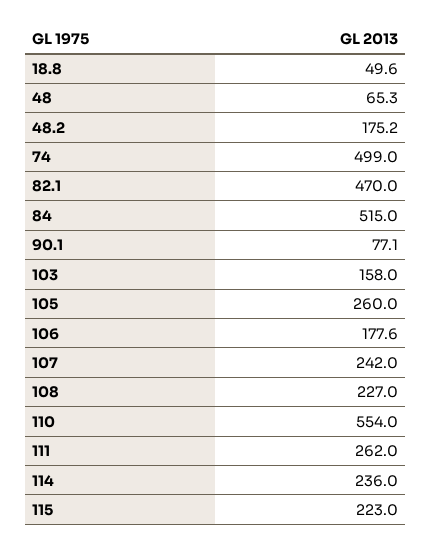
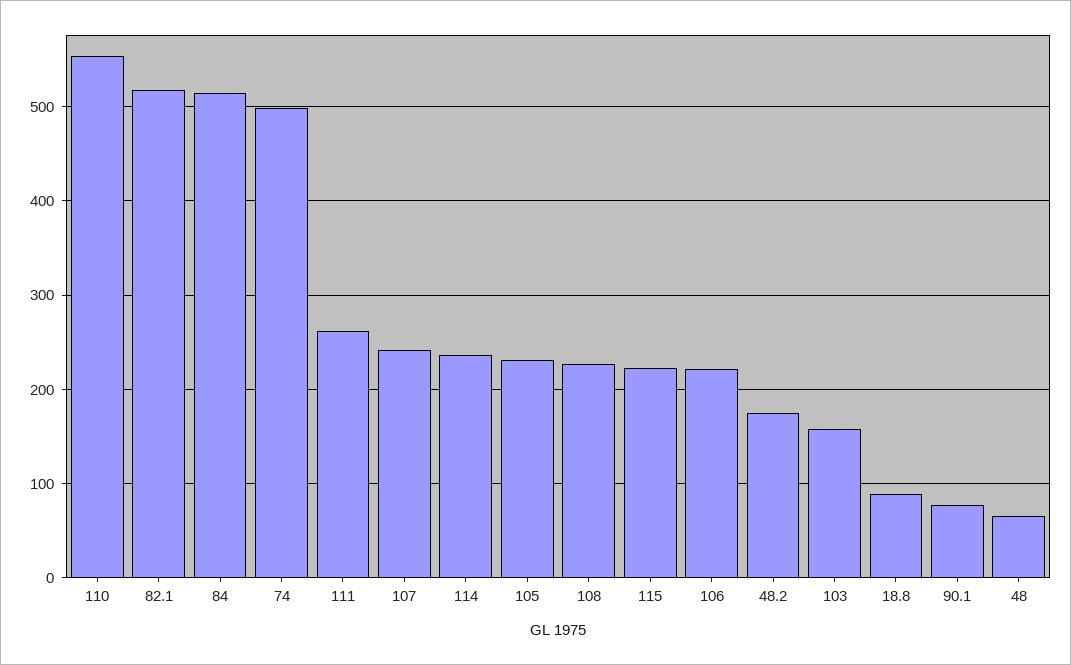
18.8: 49.6 -> 90
82.1: 470 -> 520
105: 260 -> 230
106: 177.6 -> 220

